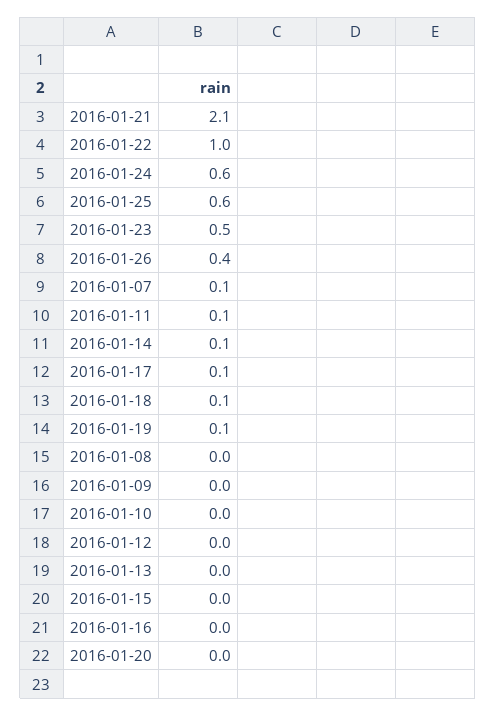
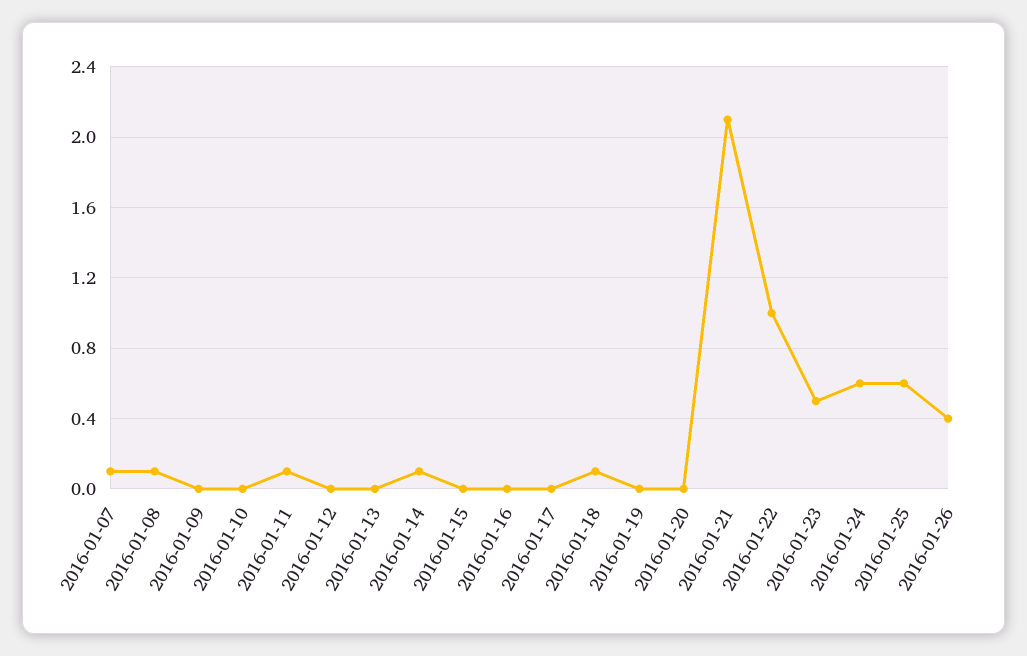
2016-01-17: 0.1 -> 0
2016-01-19: 0.1 -> 0
2016-01-08: 0 -> 0.1

